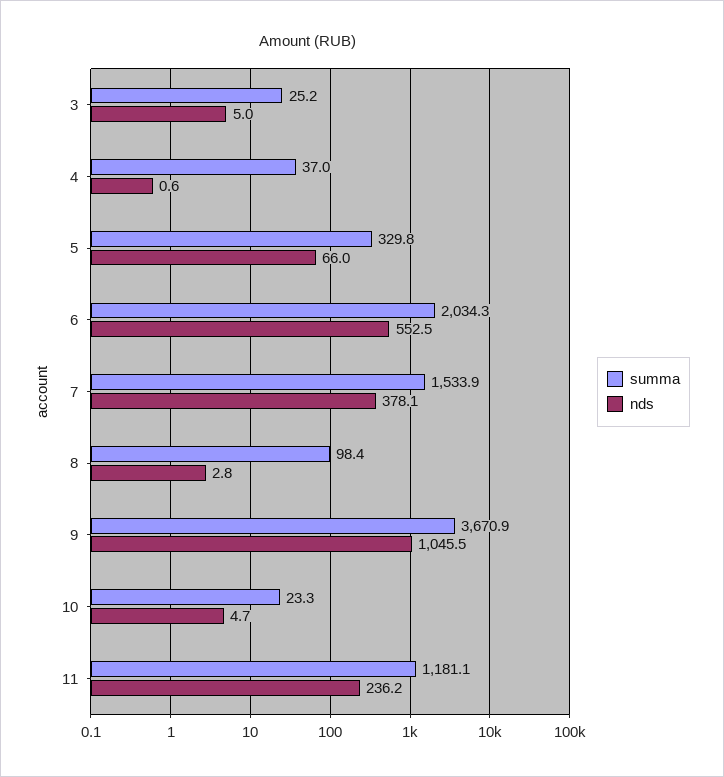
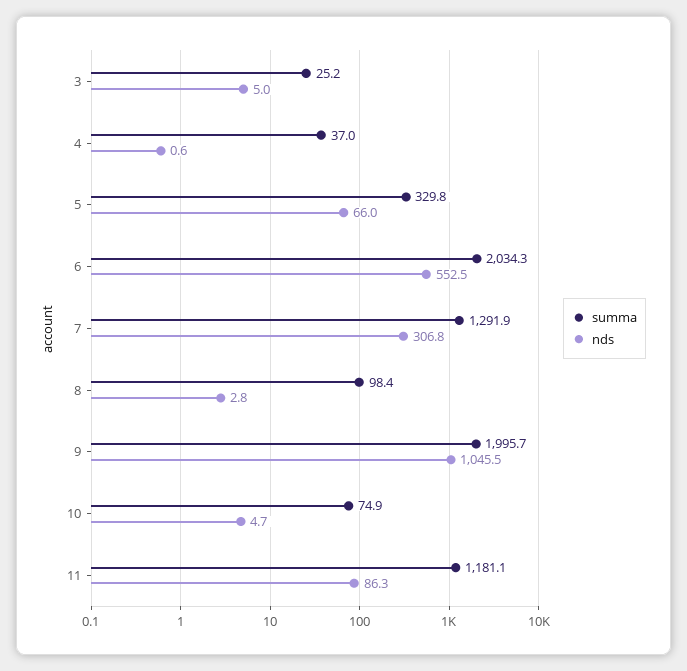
summa, 7: 1533.9 -> 1291.9
nds, 7: 378.1 -> 306.8
summa, 9: 3670.9 -> 1995.7
summa, 10: 23.3 -> 74.9
nds, 11: 236.2 -> 86.3

